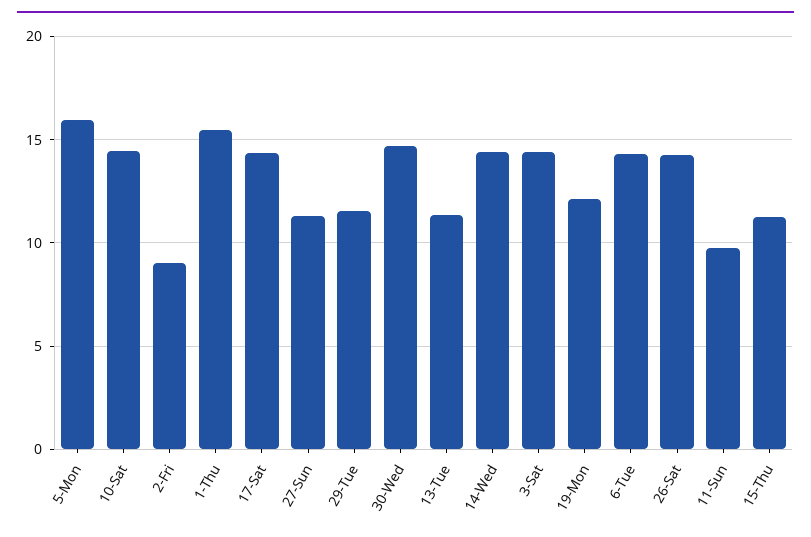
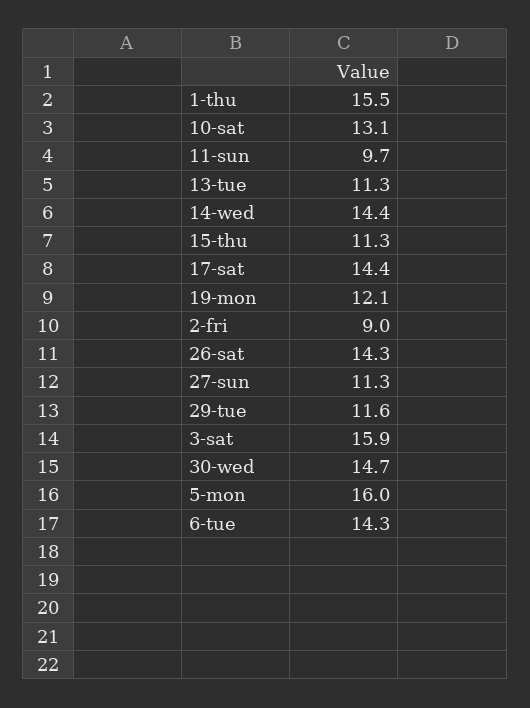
10-Sat: 14.5 -> 13.1
3-Sat: 14.5 -> 15.9

